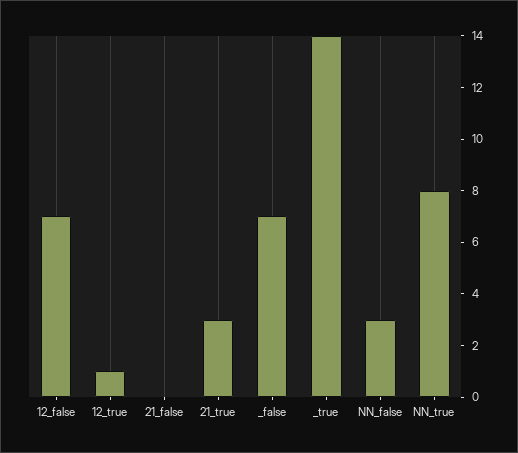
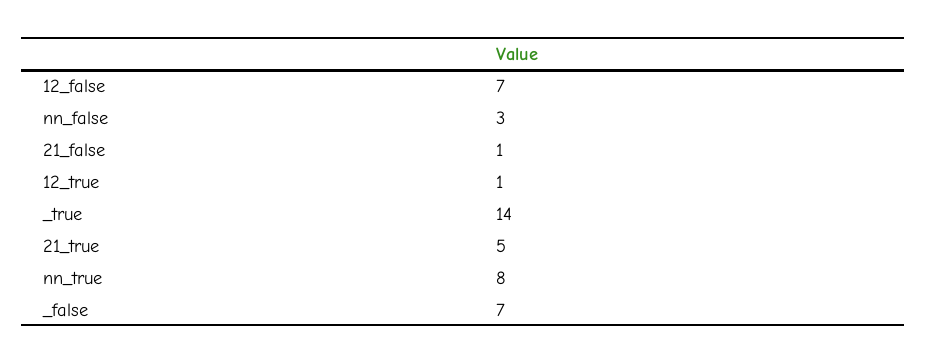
21_false: 0 -> 1
21_true: 3 -> 5

